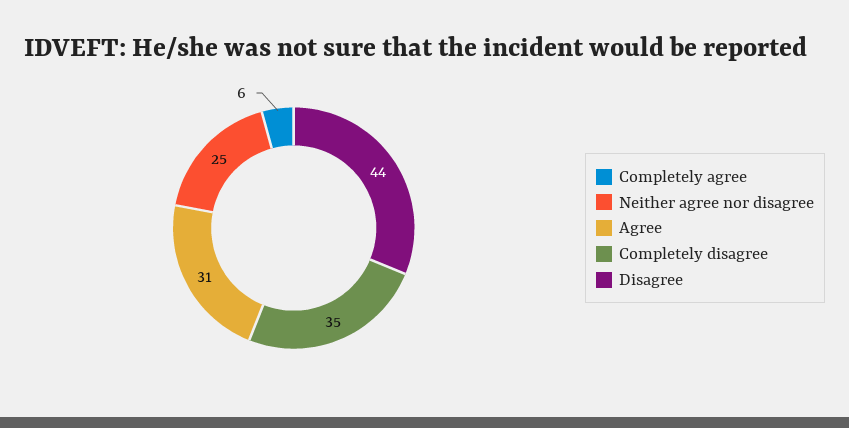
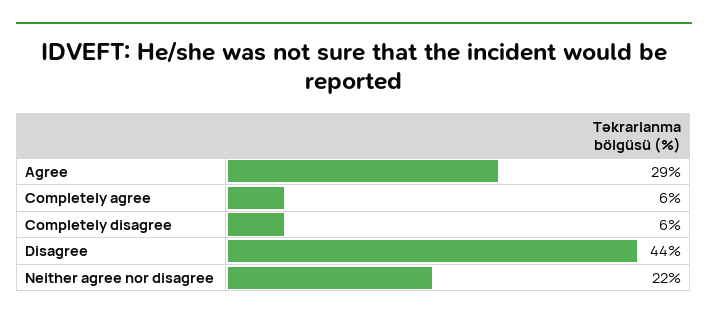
Neither agree nor disagree: 25 -> 22
Agree: 31 -> 29
Completely disagree: 35 -> 6

